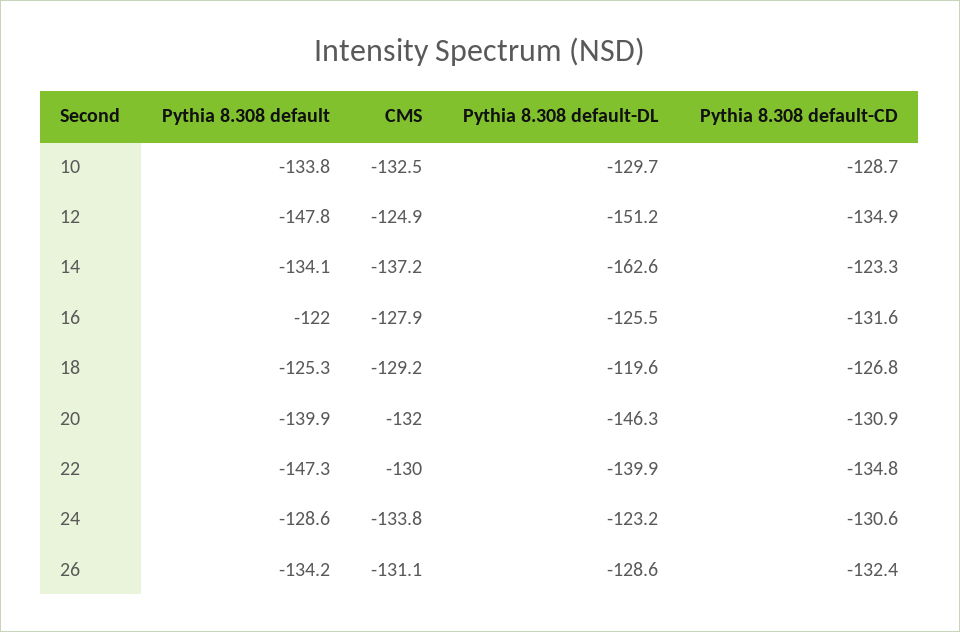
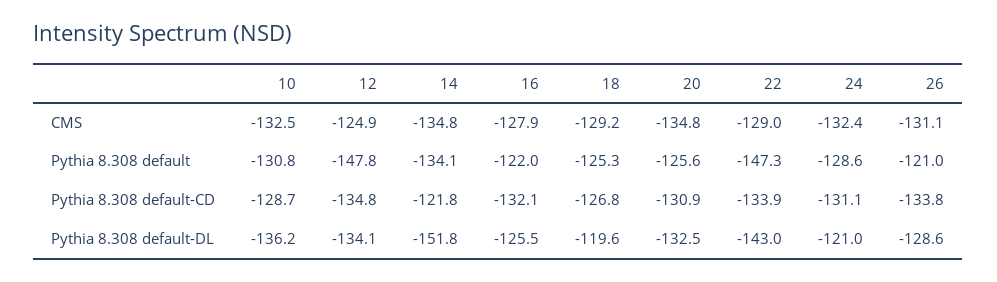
Pythia 8.308 default, 10: -133.8 -> -130.8
Pythia 8.308 default-DL, 10: -129.7 -> -136.2
Pythia 8.308 default-DL, 12: -151.2 -> -134.1
Pythia 8.308 default-CD, 12: -134.9 -> -134.8
CMS, 14: -137.2 -> -134.8
Pythia 8.308 default-DL, 14: -162.6 -> -151.8
Pythia 8.308 default-CD, 14: -123.3 -> -121.8
Pythia 8.308 default-CD, 16: -131.6 -> -132.1
Pythia 8.308 default, 20: -139.9 -> -125.6
CMS, 20: -132 -> -134.8
Pythia 8.308 default-DL, 20: -146.3 -> -132.5
CMS, 22: -130 -> -129
Pythia 8.308 default-DL, 22: -139.9 -> -143
Pythia 8.308 default-CD, 22: -134.8 -> -133.9
CMS, 24: -133.8 -> -132.4
Pythia 8.308 default-DL, 24: -123.2 -> -121
Pythia 8.308 default-CD, 24: -130.6 -> -131.1
Pythia 8.308 default, 26: -134.2 -> -121
Pythia 8.308 default-CD, 26: -132.4 -> -133.8

